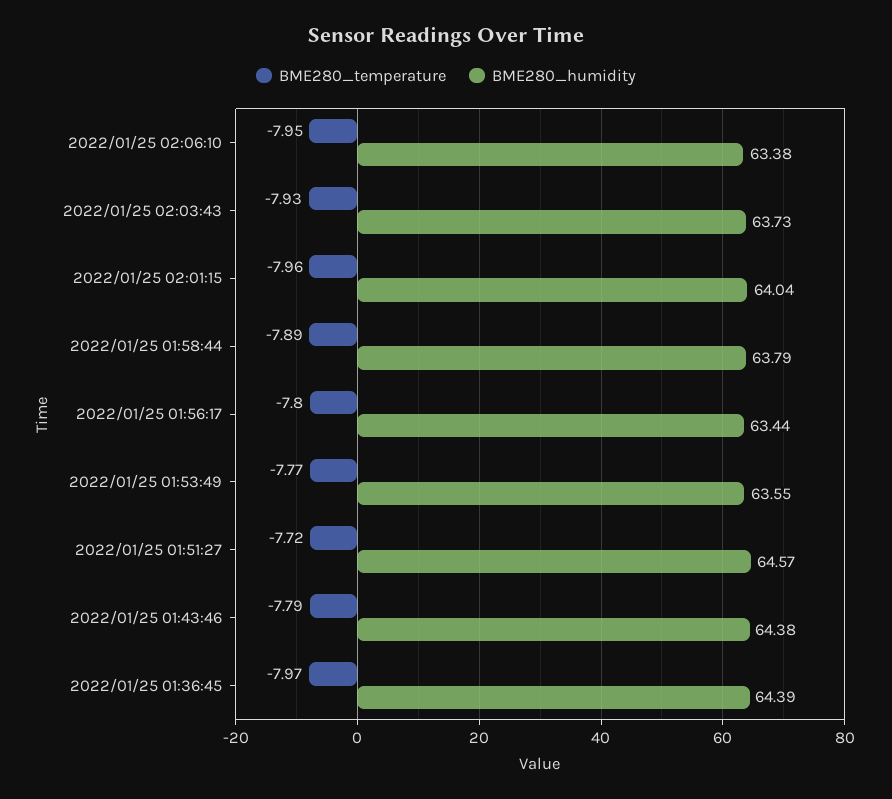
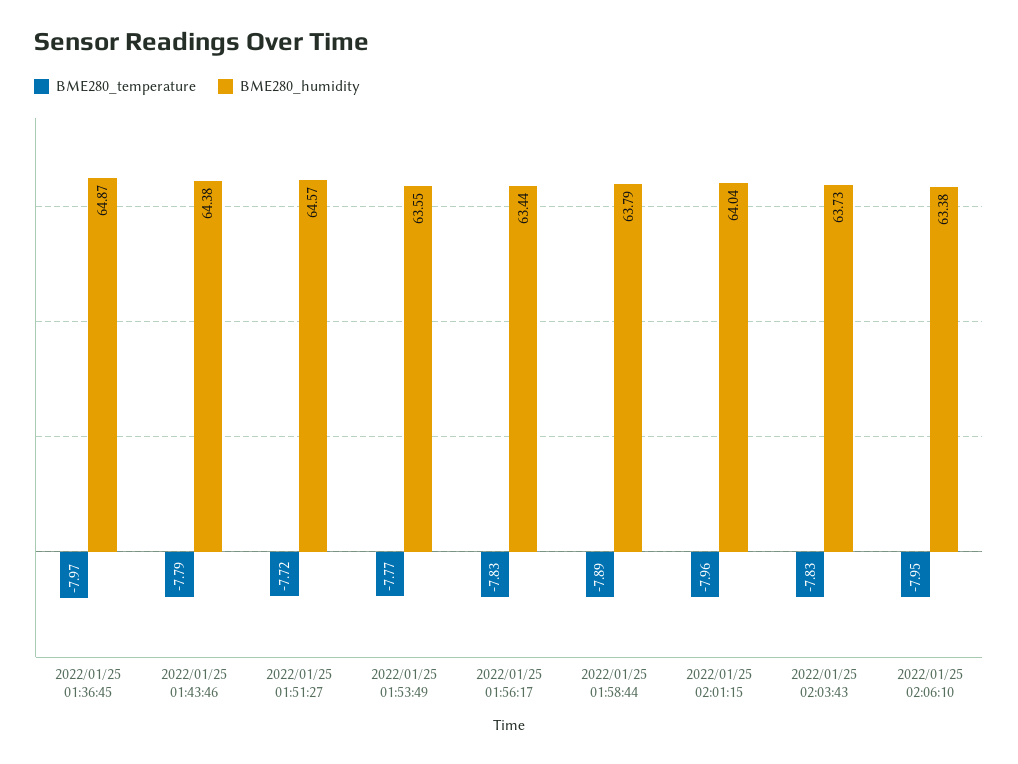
BME280_temperature, 2022/01/25 02:03:43: -7.93 -> -7.83
BME280_temperature, 2022/01/25 01:56:17: -7.8 -> -7.83
BME280_humidity, 2022/01/25 01:36:45: 64.39 -> 64.87

